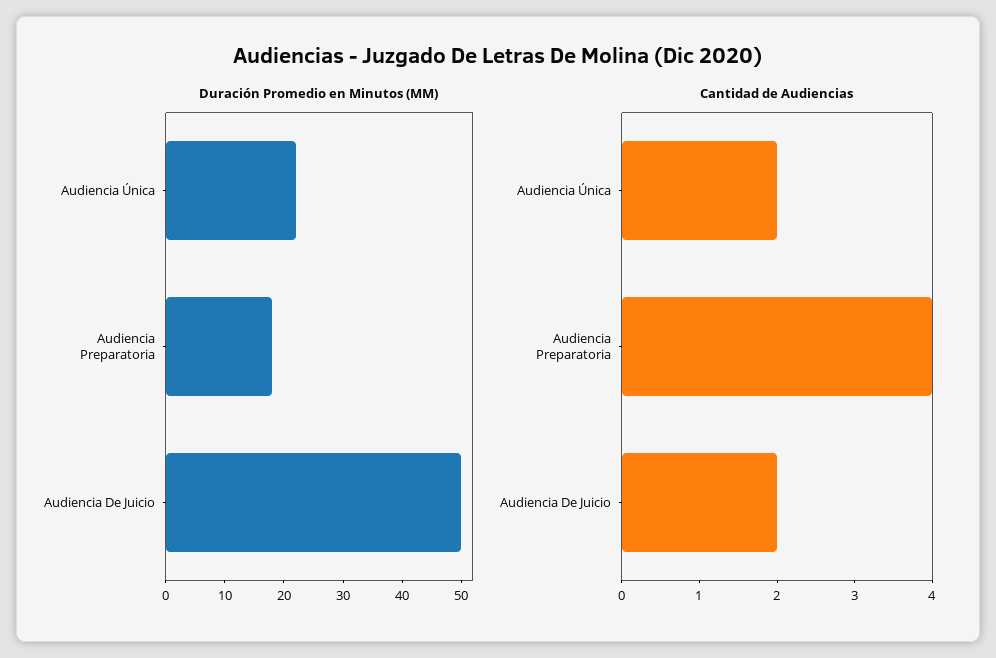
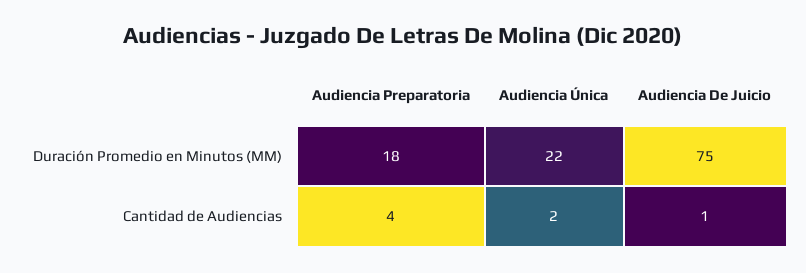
Duración Promedio en Minutos (MM), Audiencia De Juicio: 50 -> 75
Cantidad de Audiencias, Audiencia De Juicio: 2 -> 1

